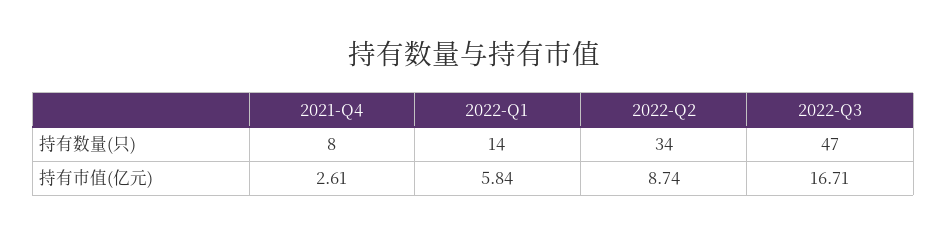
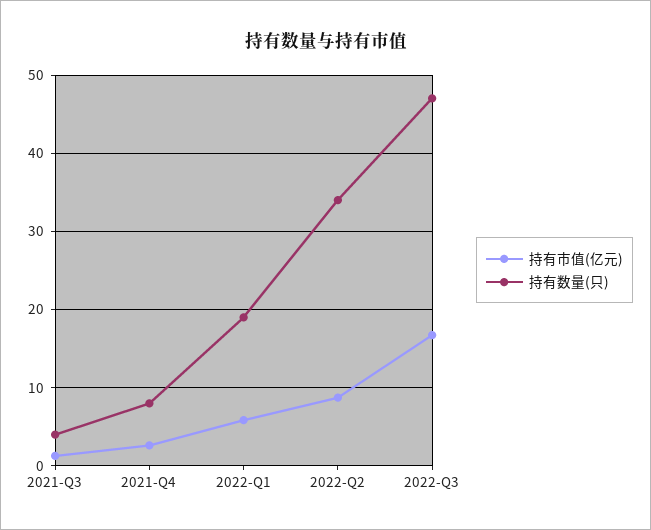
持有数量(只), 2022-Q1: 14 -> 19
持有市值(亿元), 2021-Q3: none -> 1
持有数量(只), 2021-Q3: none -> 4

